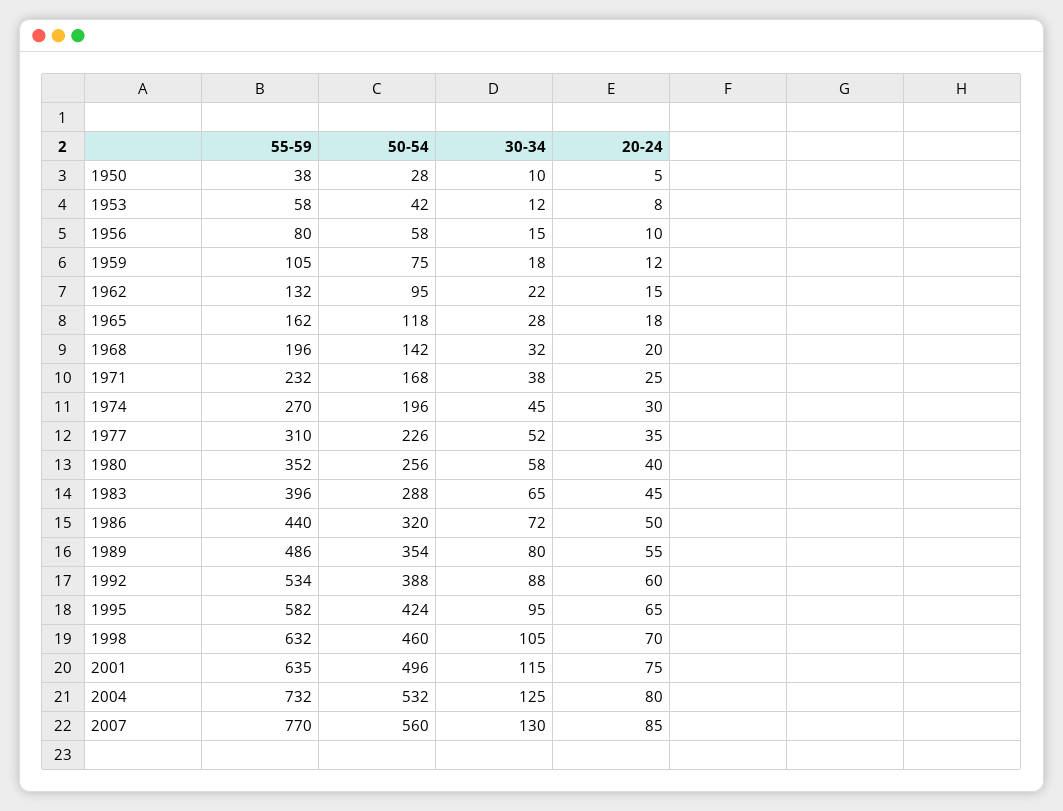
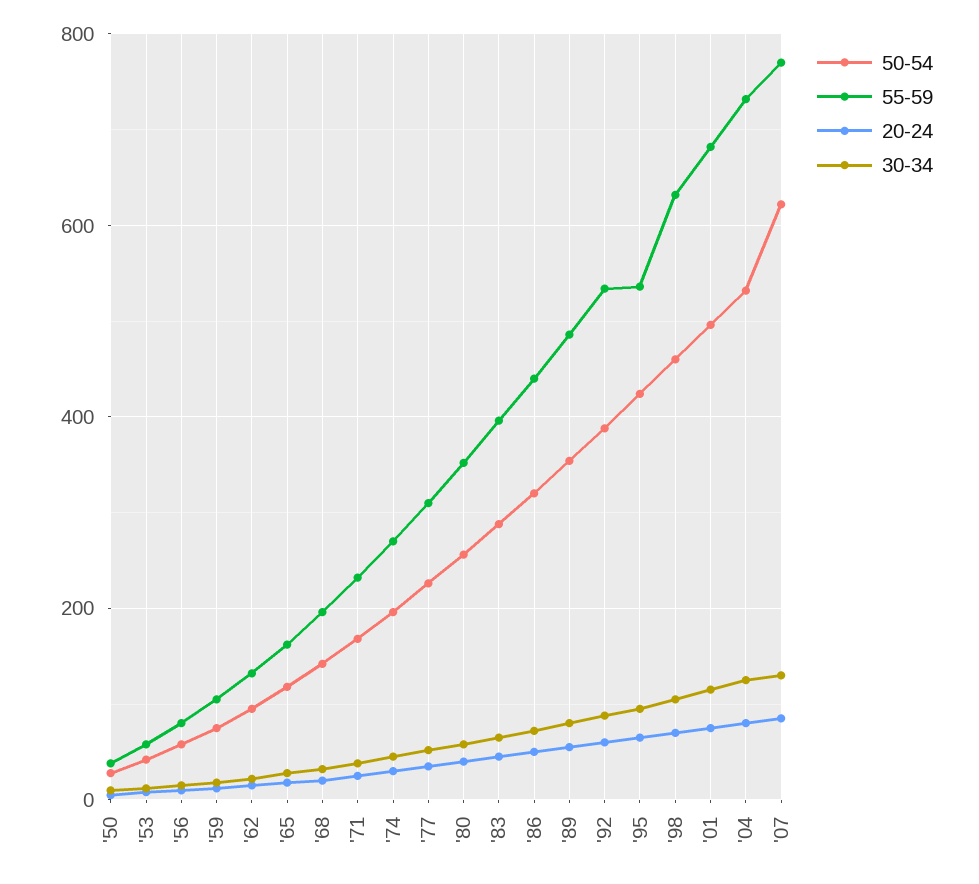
55-59, 1995: 582 -> 540
55-59, 2001: 635 -> 680
50-54, 2007: 560 -> 620

